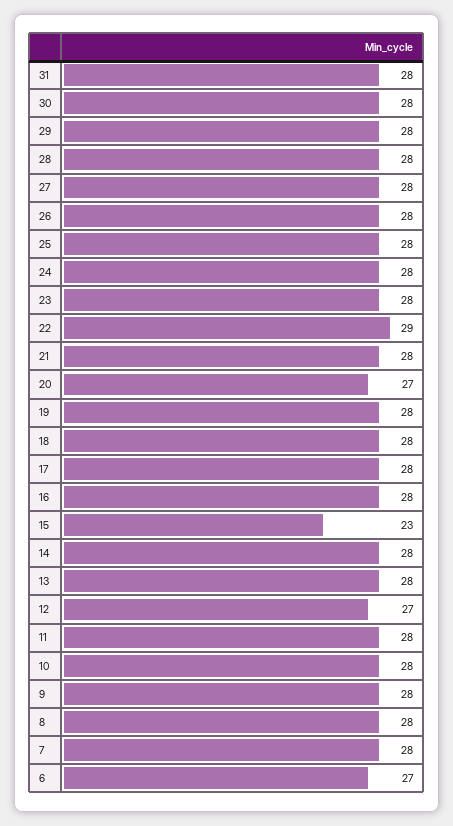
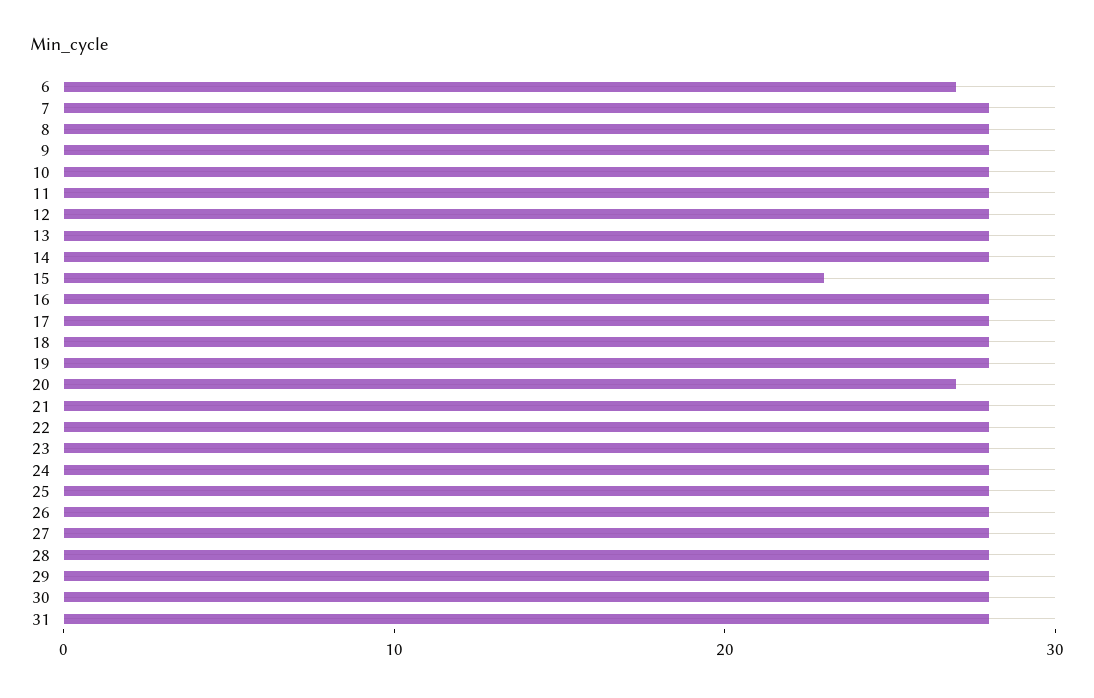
22: 29 -> 28
12: 27 -> 28

